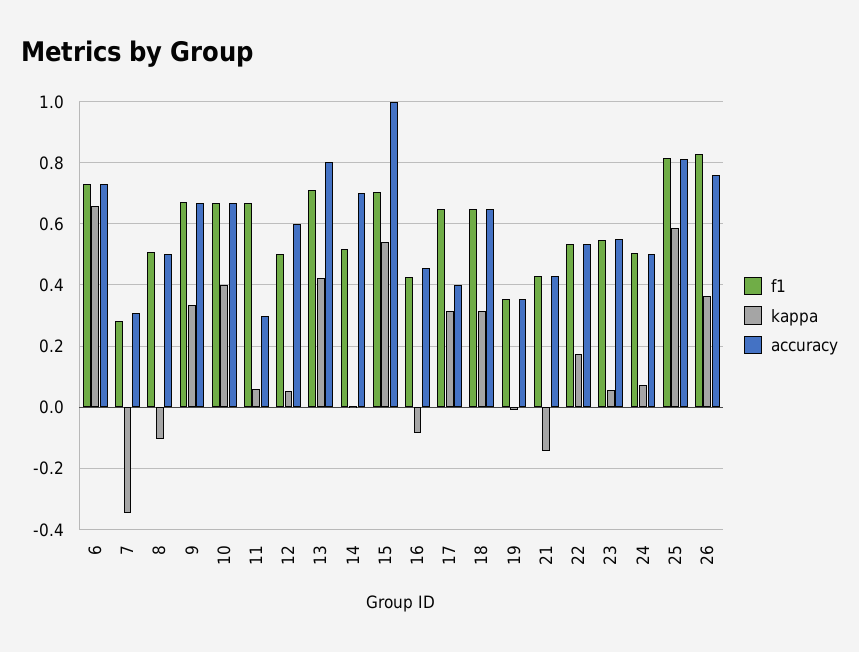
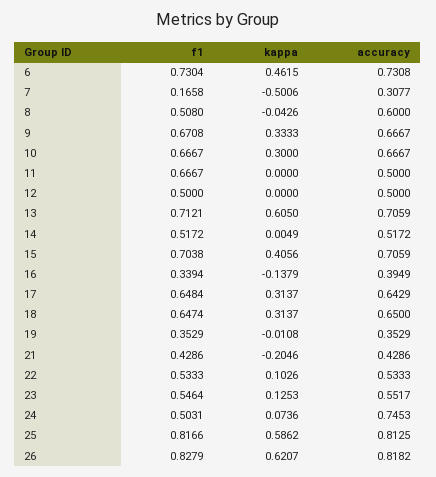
kappa, 6: 0.66 -> 0.4615
f1, 7: 0.28 -> 0.1658
kappa, 7: -0.34 -> -0.5006
kappa, 8: -0.1 -> -0.0426
accuracy, 8: 0.5 -> 0.6
kappa, 10: 0.4 -> 0.3
kappa, 11: 0.06 -> 0
accuracy, 11: 0.3 -> 0.5
kappa, 12: 0.06 -> 0
accuracy, 12: 0.6 -> 0.5
kappa, 13: 0.42 -> 0.605
accuracy, 13: 0.8 -> 0.7059
accuracy, 14: 0.7 -> 0.5172
kappa, 15: 0.54 -> 0.4056
accuracy, 15: 1 -> 0.7059
f1, 16: 0.42 -> 0.3394
kappa, 16: -0.08 -> -0.1379
accuracy, 16: 0.46 -> 0.3949
accuracy, 17: 0.4 -> 0.6429
kappa, 21: -0.14 -> -0.2046
kappa, 22: 0.18 -> 0.1026
kappa, 23: 0.06 -> 0.1253
accuracy, 24: 0.5 -> 0.7453
kappa, 26: 0.36 -> 0.6207
accuracy, 26: 0.76 -> 0.8182

